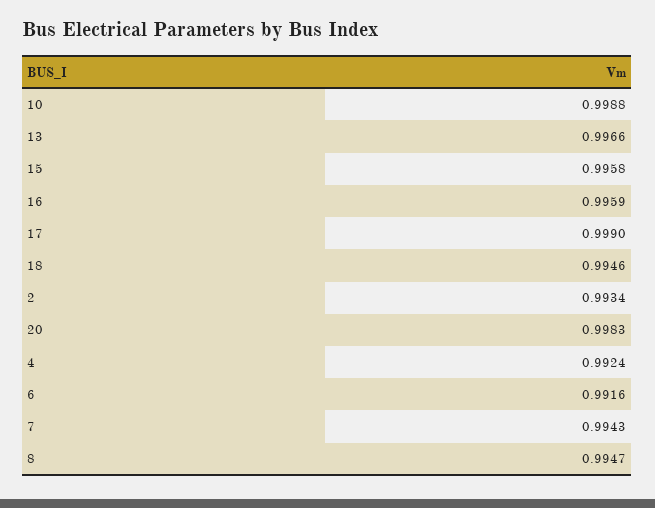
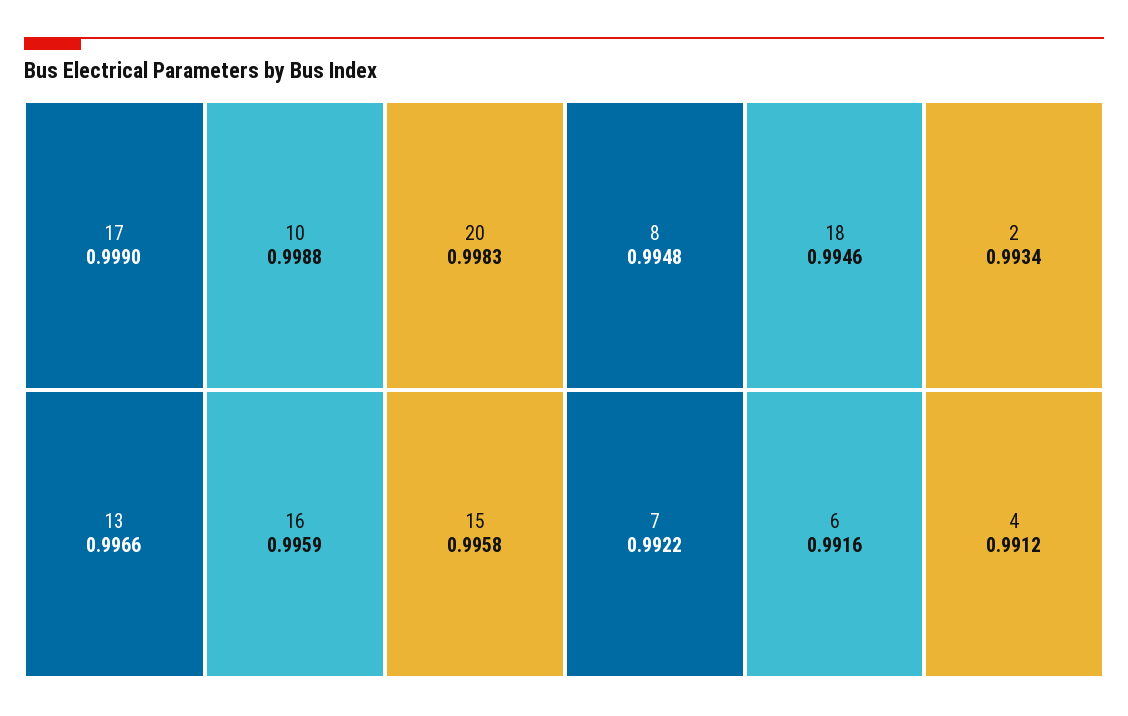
4: 0.9924 -> 0.9912
7: 0.9943 -> 0.9922
8: 0.9947 -> 0.9948

